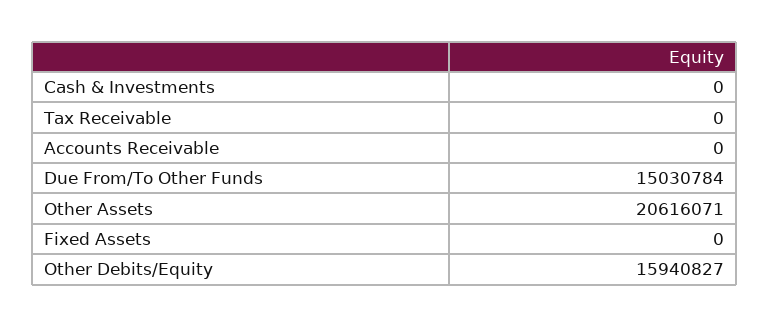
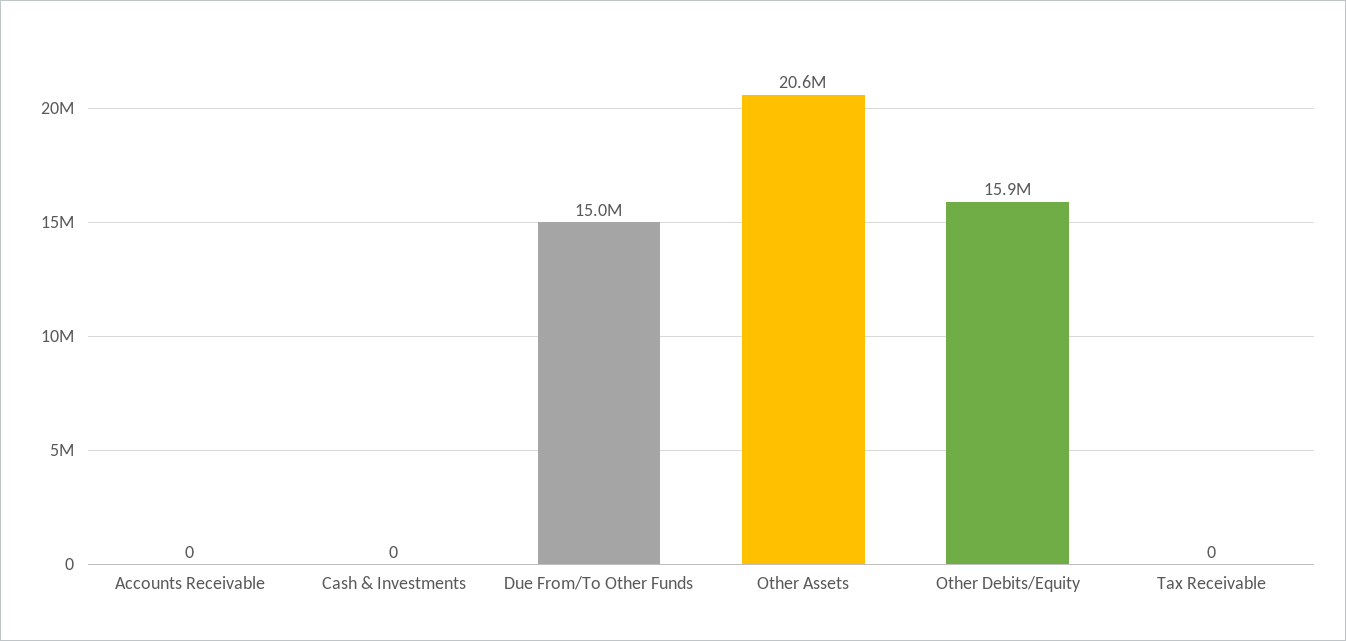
Fixed Assets: 0 -> none

